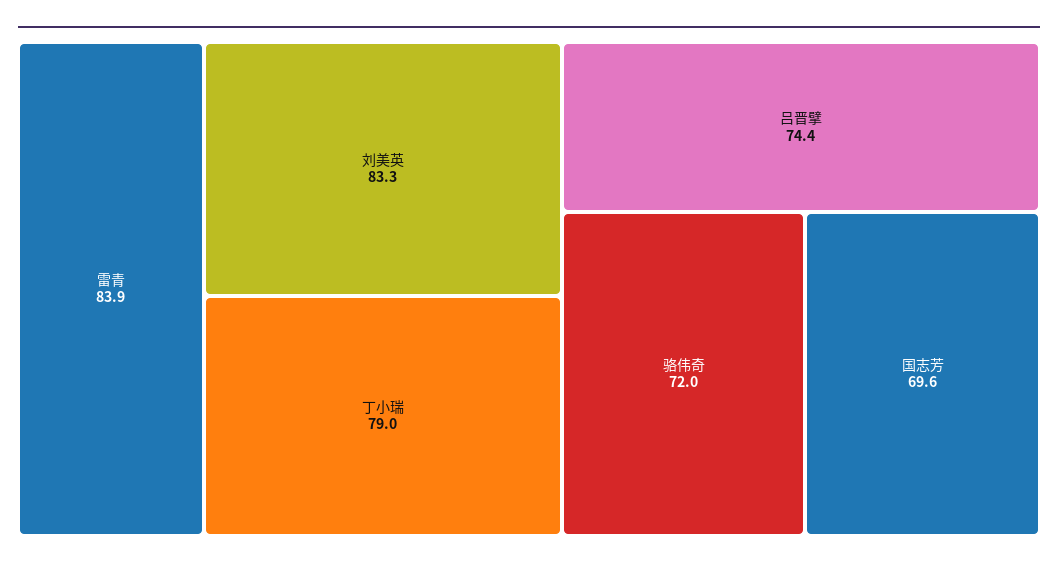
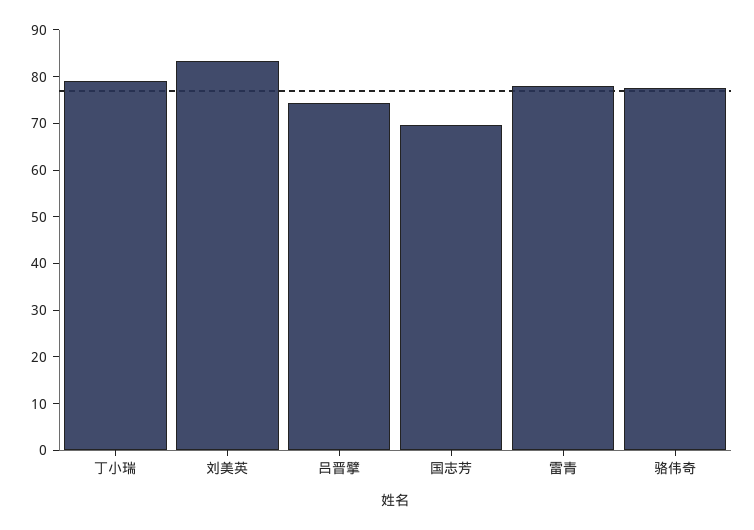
雷青: 83.9 -> 78
骆伟奇: 72 -> 78

